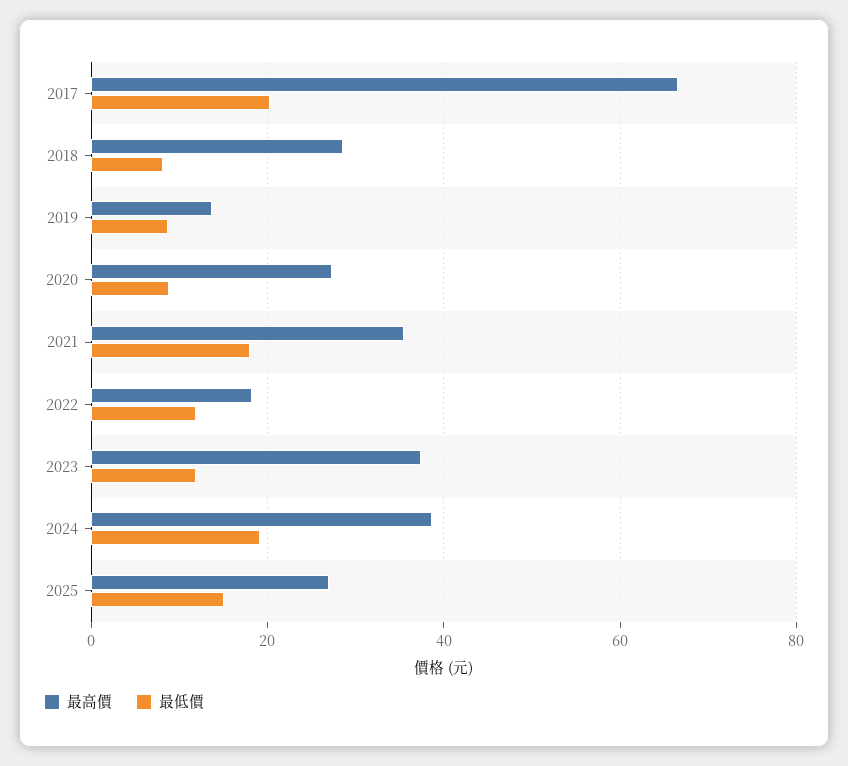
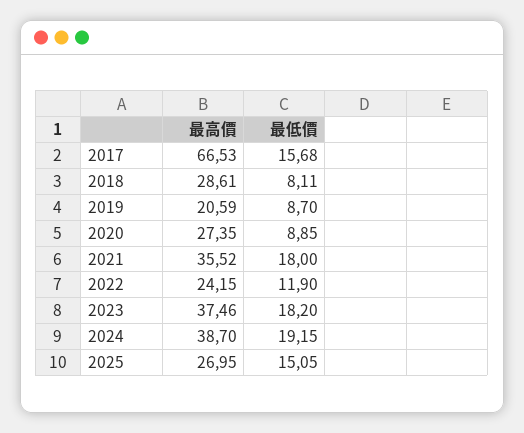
最低價, 2017: 20 -> 15.68
最高價, 2019: 14 -> 20.59
最高價, 2022: 18 -> 24.15
最低價, 2023: 12 -> 18.2

